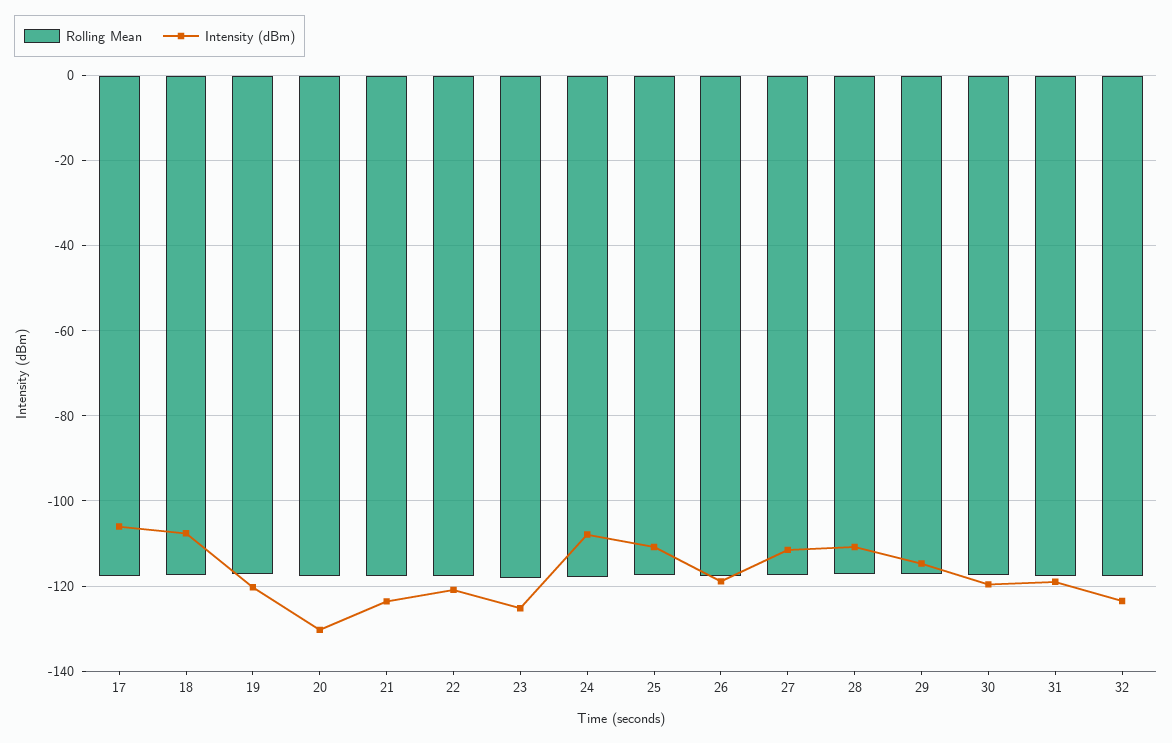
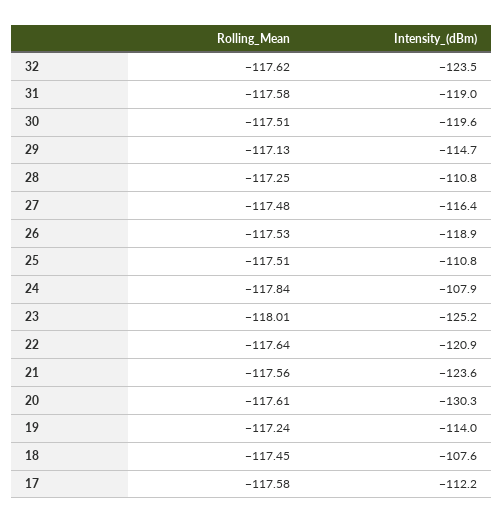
Intensity (dBm), 17: -106 -> -112.2
Intensity (dBm), 19: -120 -> -114
Intensity (dBm), 27: -112 -> -116.4

